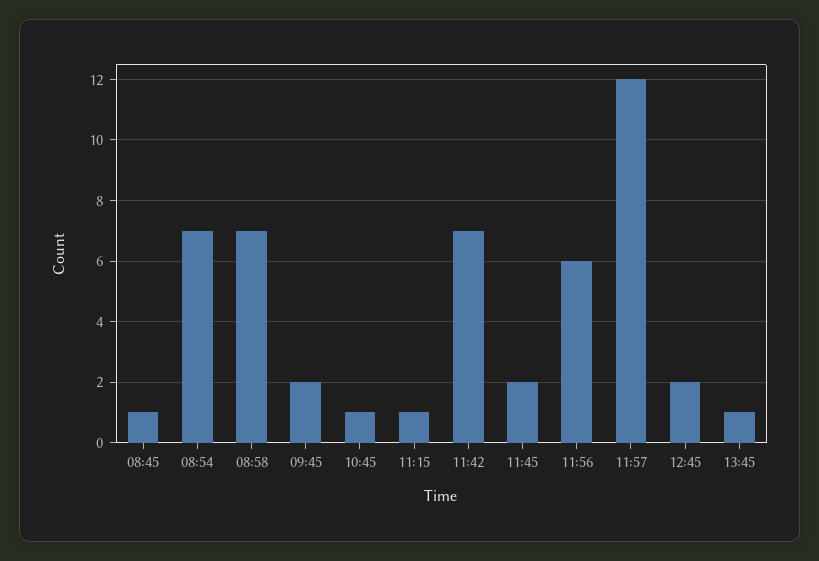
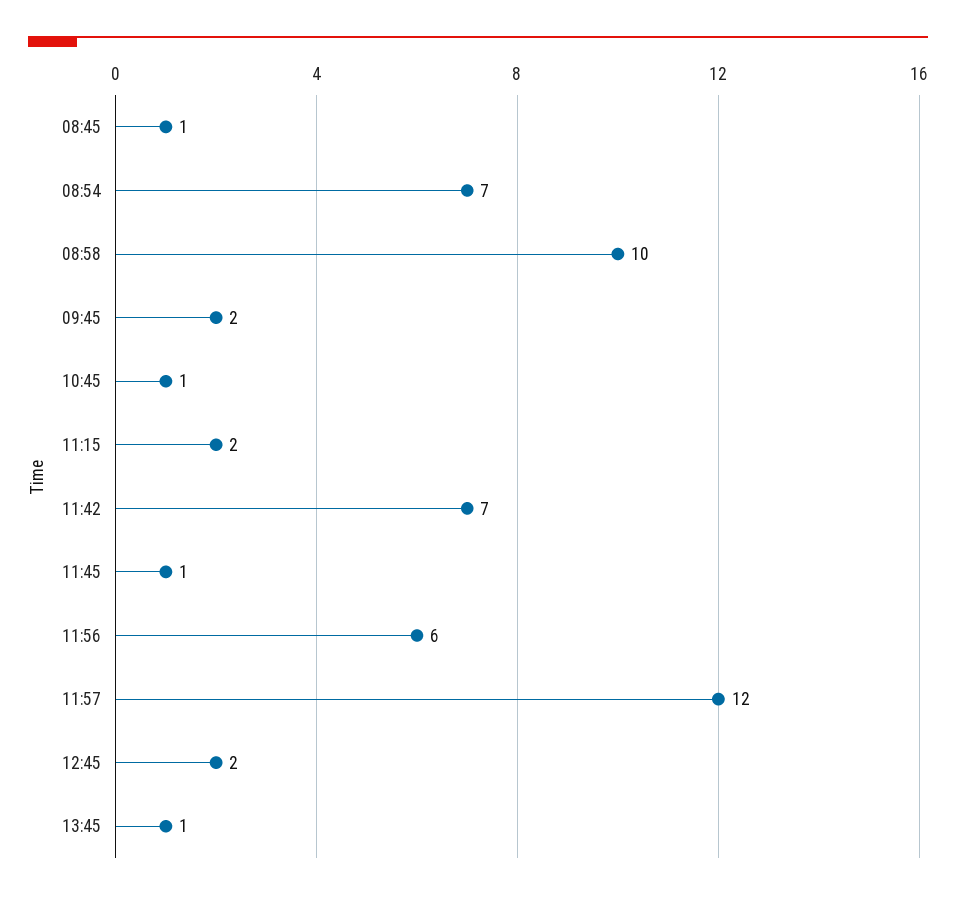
08:58: 7 -> 10
11:15: 1 -> 2
11:45: 2 -> 1

